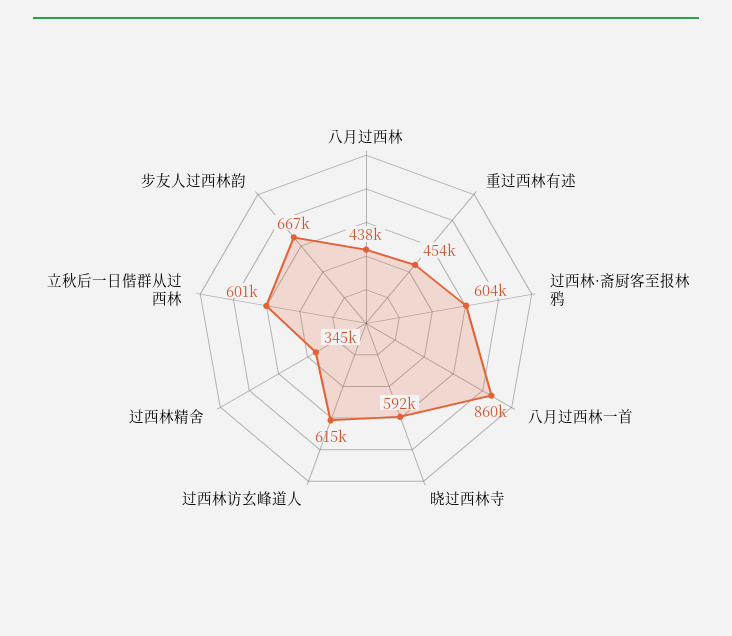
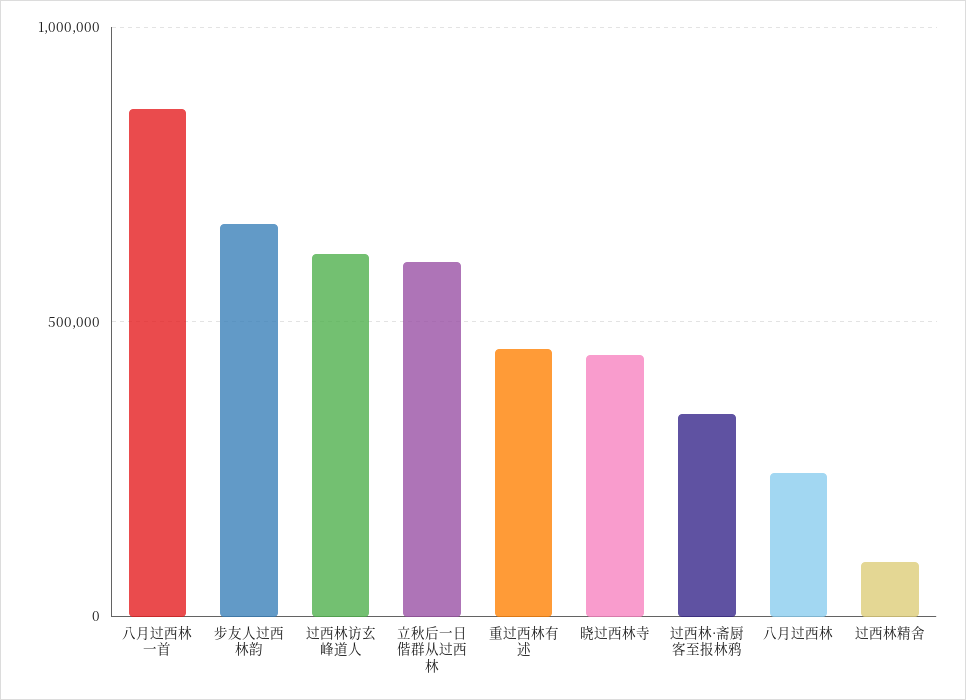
八月过西林: 438000 -> 250000
过西林·斋厨客至报林鸦: 604000 -> 350000
晓过西林寺: 592000 -> 450000
过西林精舍: 345000 -> 100000

